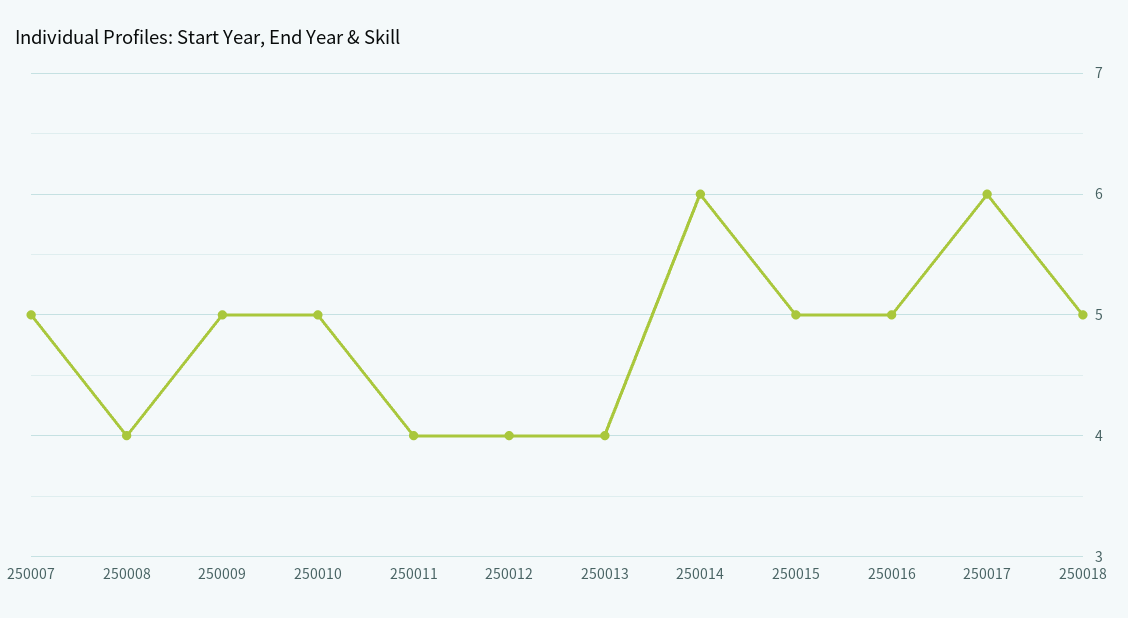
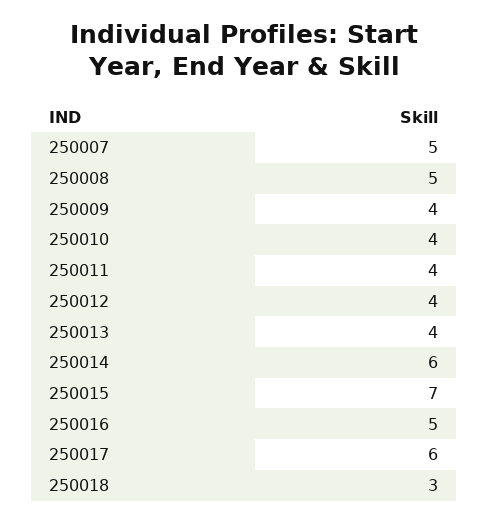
250008: 4 -> 5
250009: 5 -> 4
250010: 5 -> 4
250015: 5 -> 7
250018: 5 -> 3

